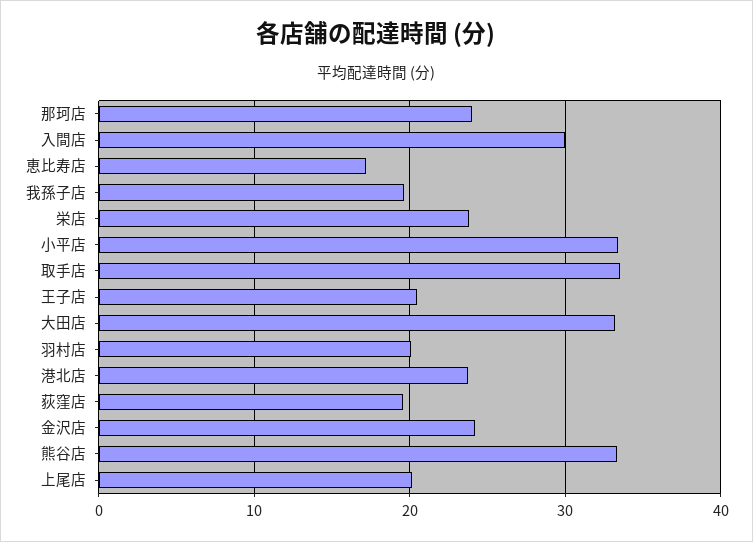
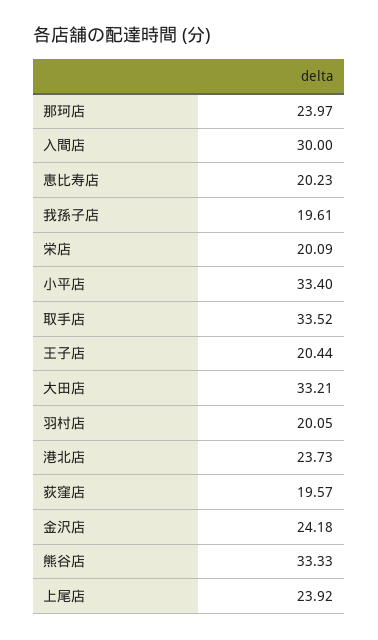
恵比寿店: 17 -> 20.23
栄店: 24 -> 20.09
上尾店: 20 -> 23.92

